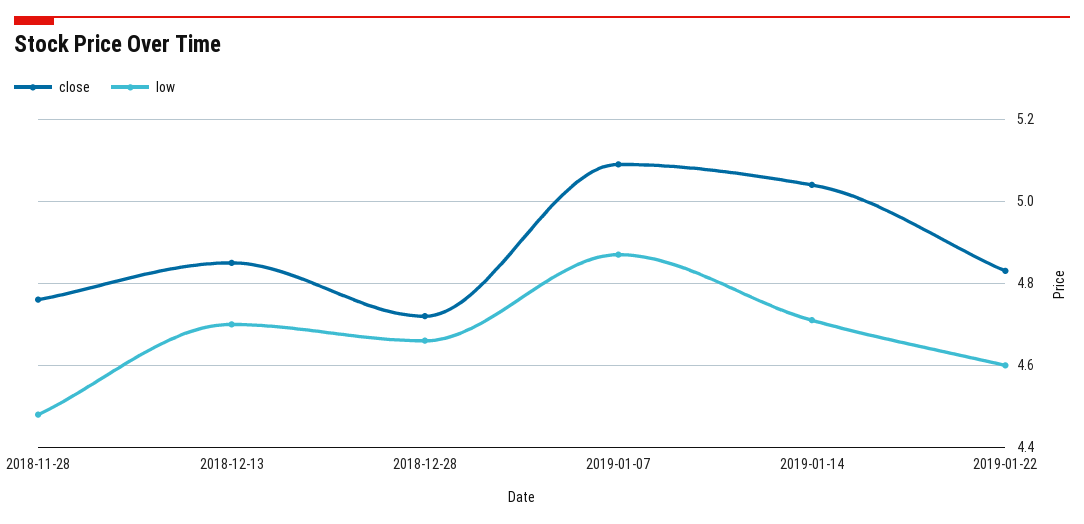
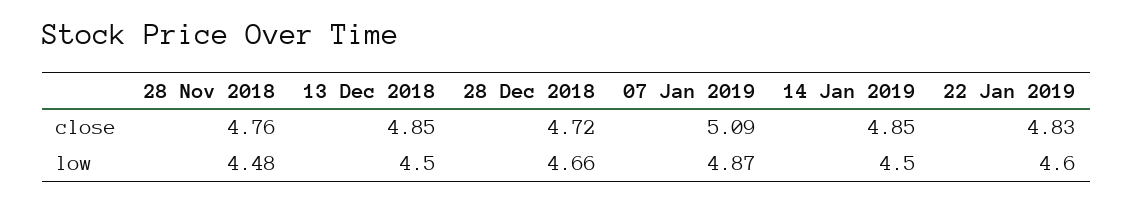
low, 2018-12-13: 4.7 -> 4.5
close, 2019-01-14: 5.05 -> 4.85
low, 2019-01-14: 4.7 -> 4.5

